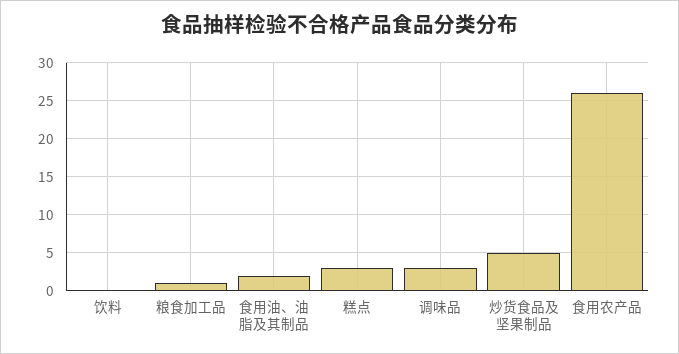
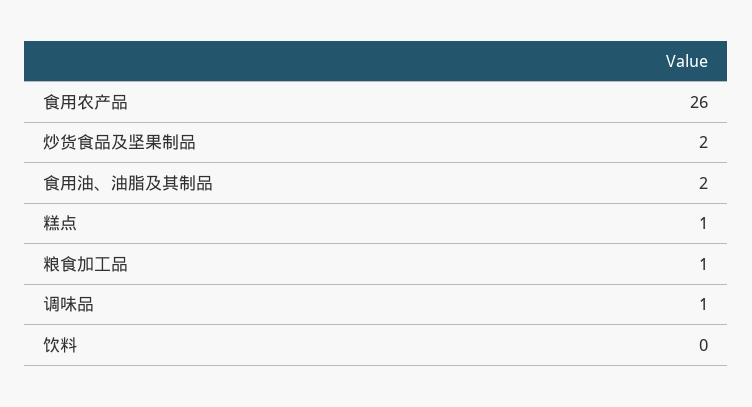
糕点: 3 -> 1
调味品: 3 -> 1
炒货食品及坚果制品: 5 -> 2

